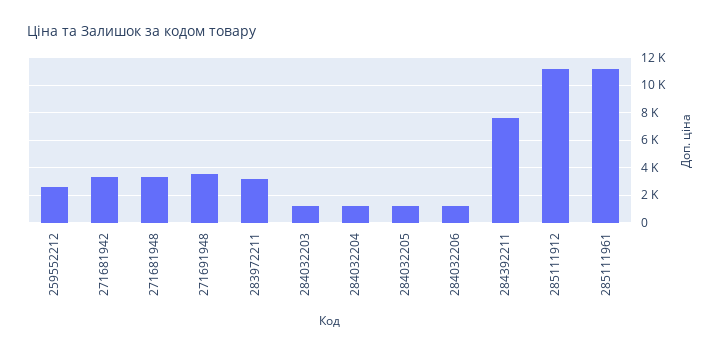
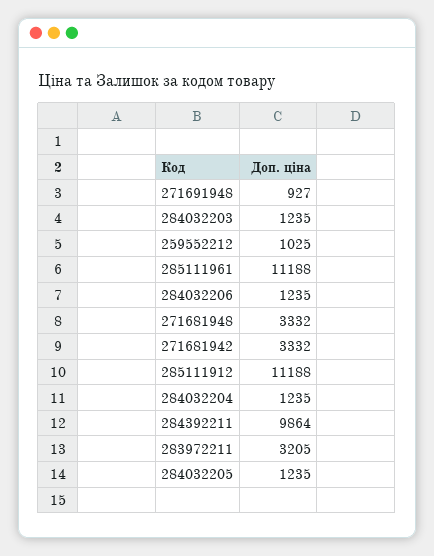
259552212: 2500 -> 1025
271691948: 3500 -> 927
284392211: 7500 -> 9864

